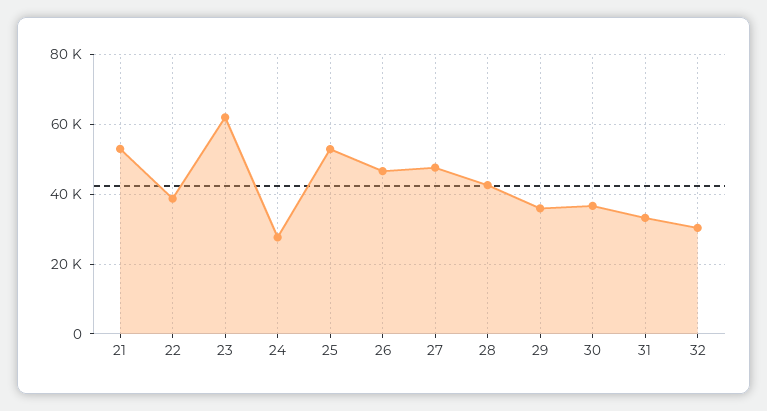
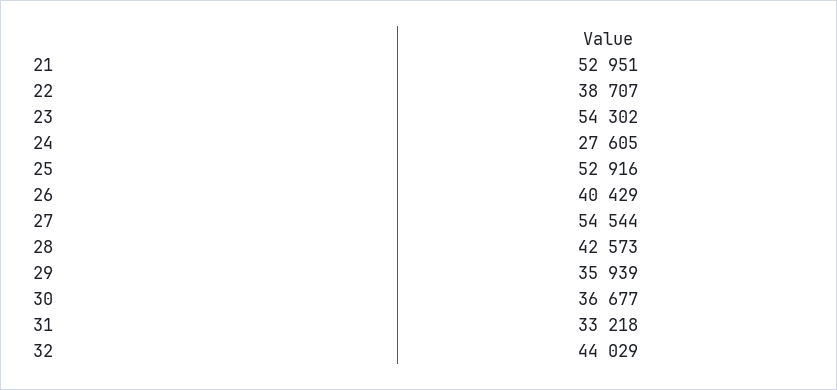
23: 62000 -> 54302
26: 46000 -> 40429
27: 48000 -> 54544
32: 30000 -> 44029

